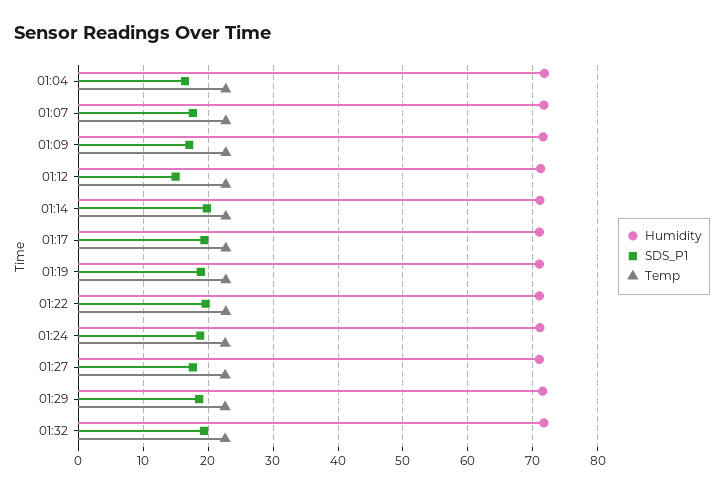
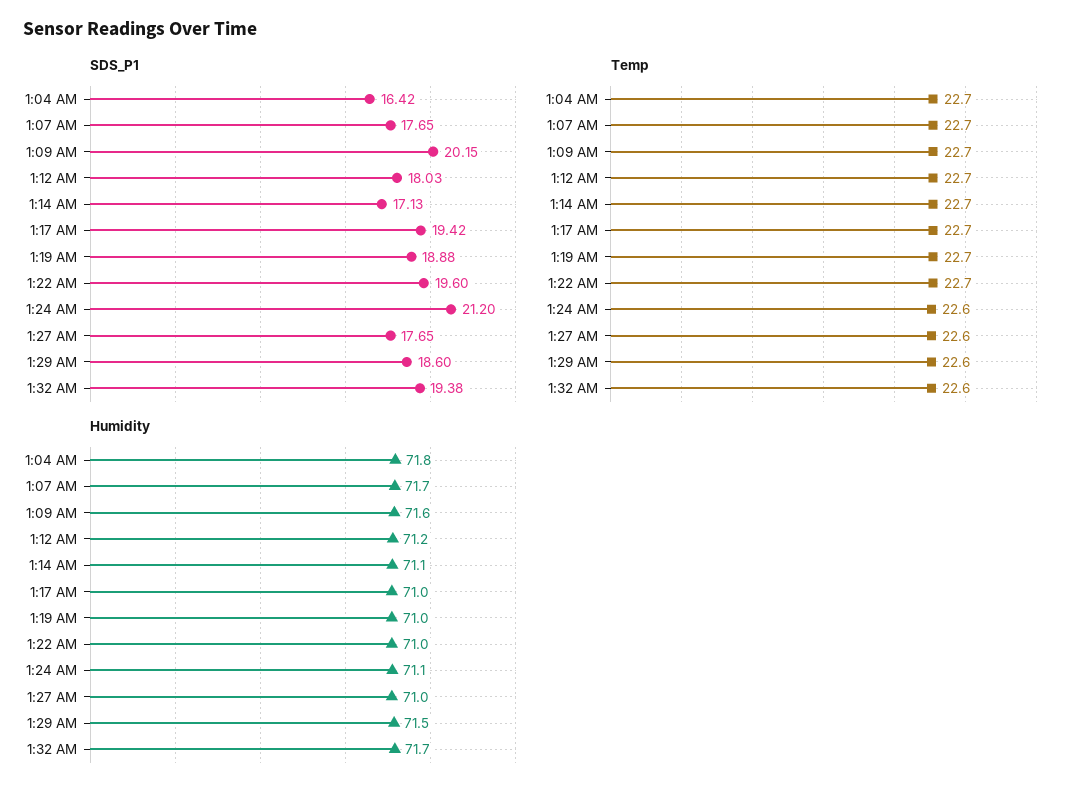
SDS_P1, 01:09: 17 -> 20.15
SDS_P1, 01:12: 15 -> 18.03
SDS_P1, 01:14: 20 -> 17.13
SDS_P1, 01:24: 19 -> 21.2

